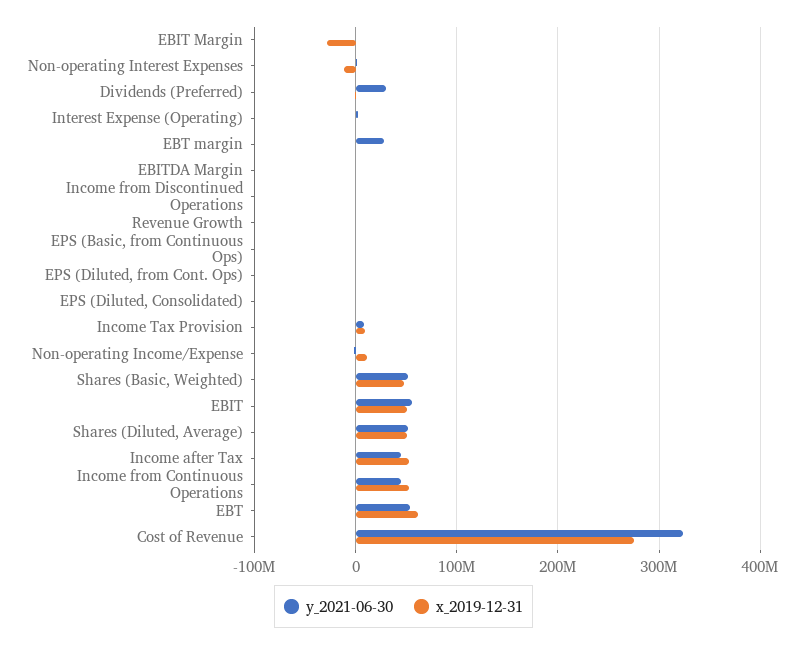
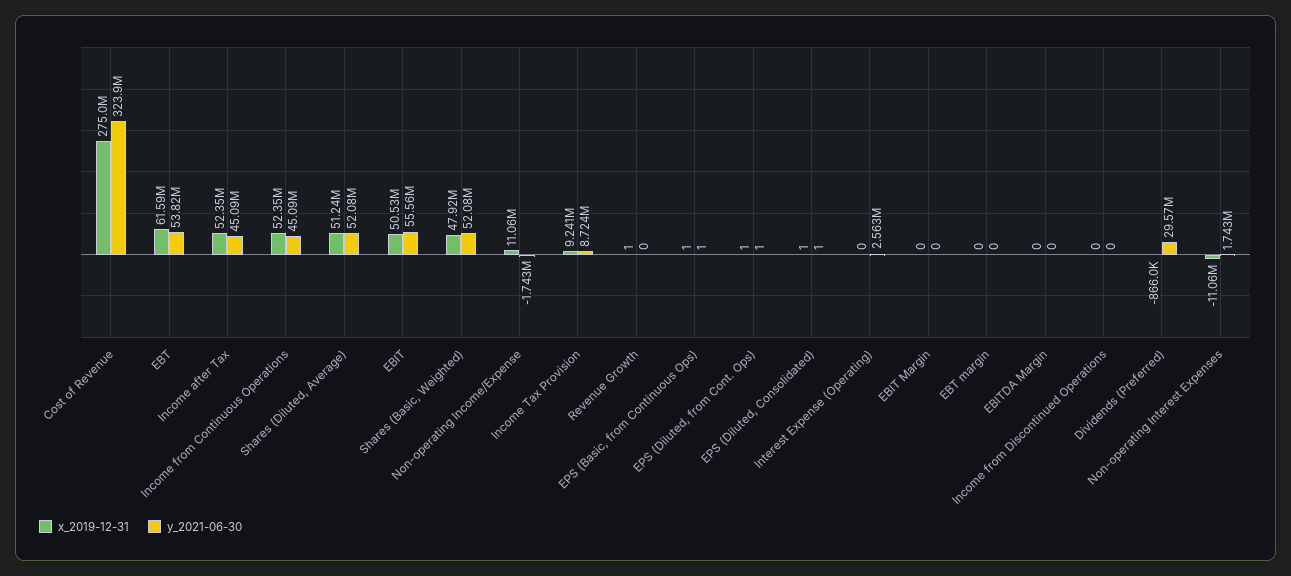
x_2019-12-31, EBIT Margin: -30000000 -> 0
y_2021-06-30, EBT margin: 30000000 -> 0

